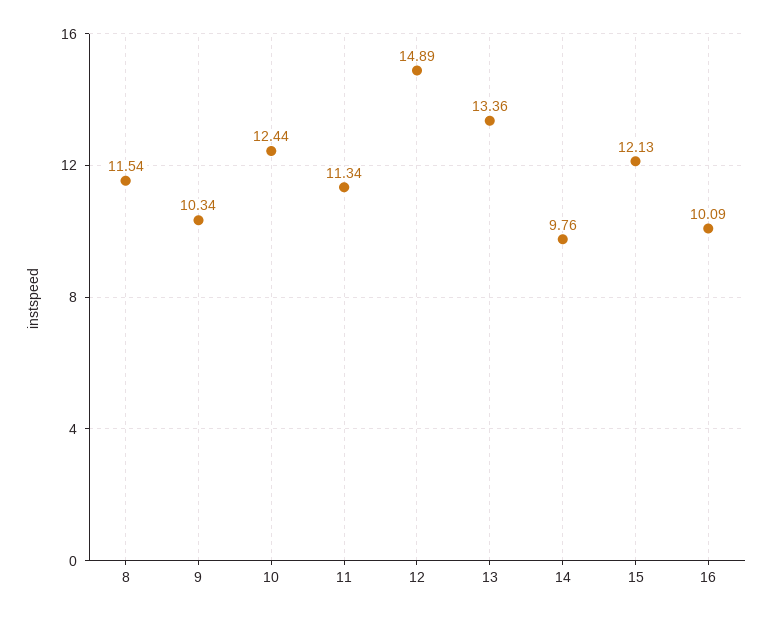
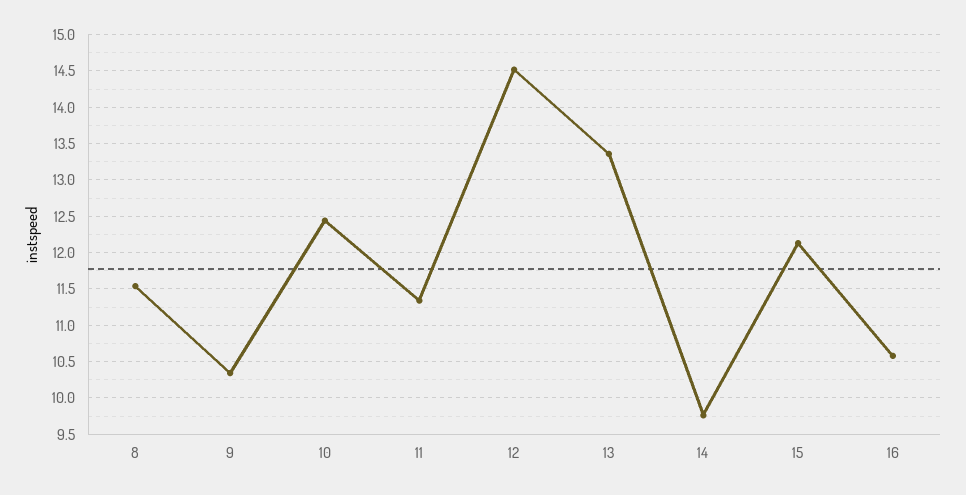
12: 14.89 -> 14.5
16: 10.09 -> 10.6

